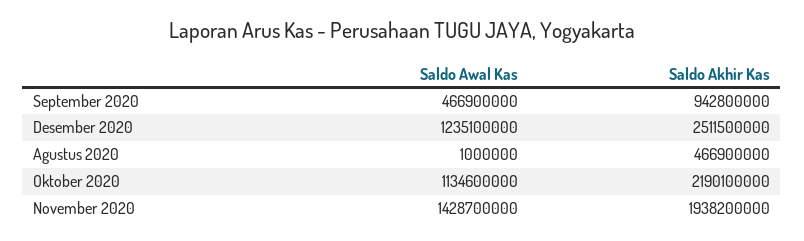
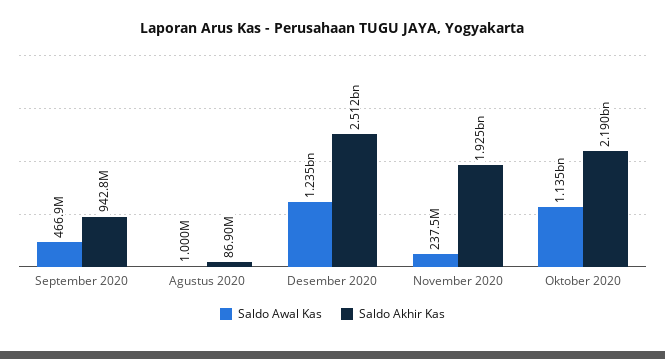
Saldo Akhir Kas, Agustus 2020: 466900000 -> 86900000
Saldo Awal Kas, November 2020: 1428700000 -> 237500000
Saldo Akhir Kas, November 2020: 1938200000 -> 1925000000

